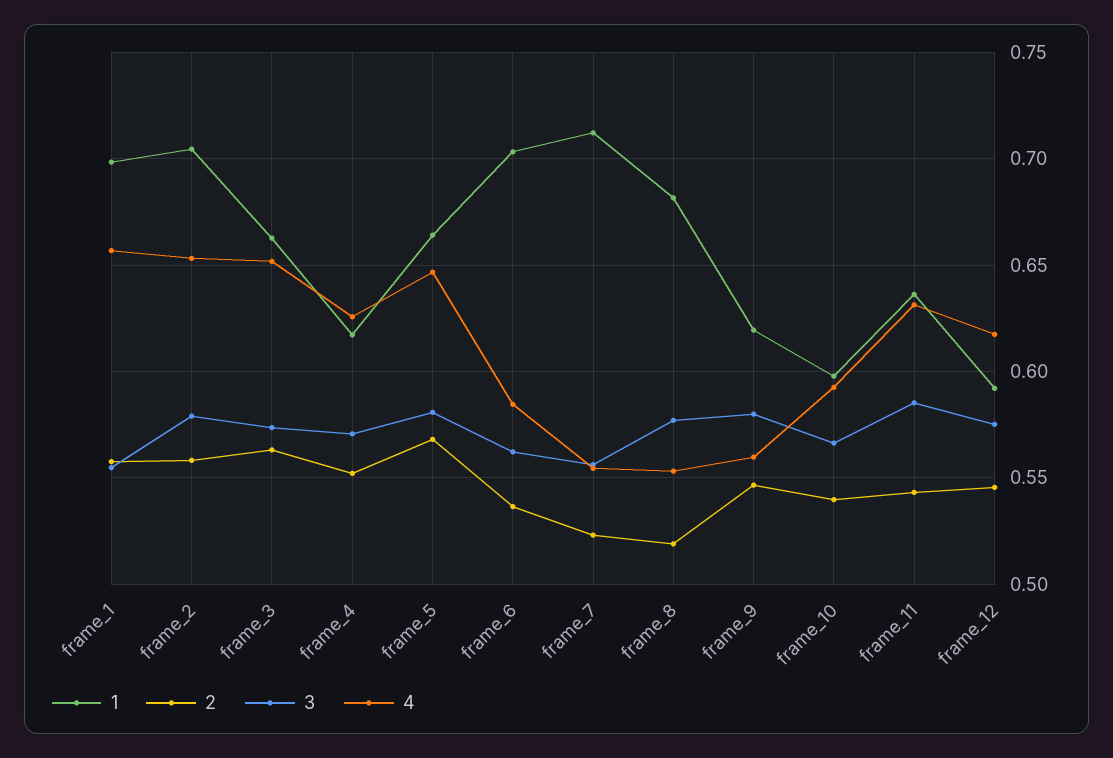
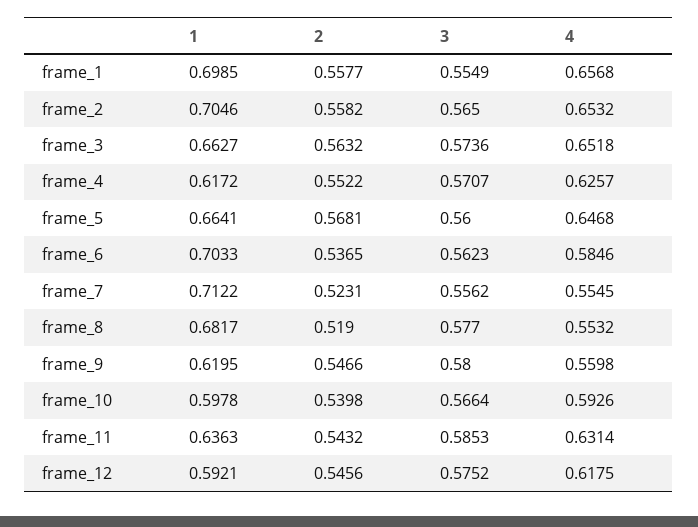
3, frame_2: 0.58 -> 0.565
3, frame_5: 0.58 -> 0.56

